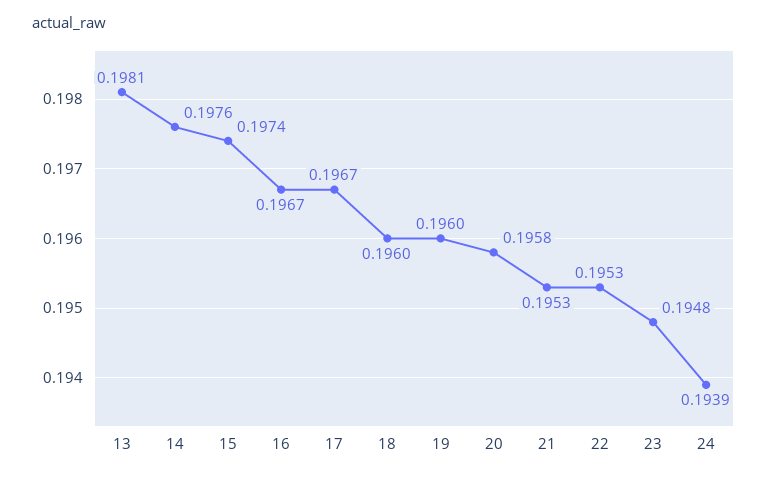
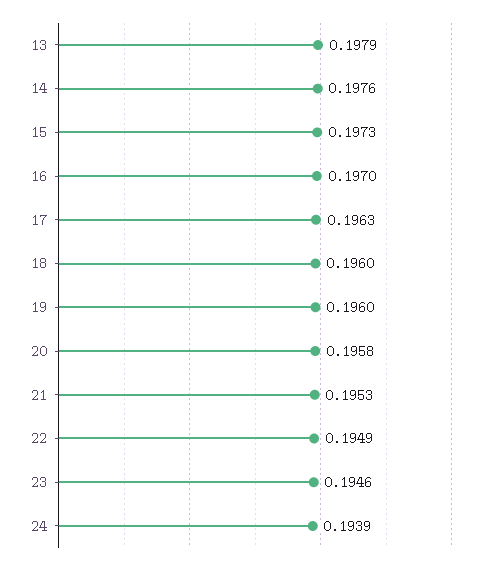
13: 0.1981 -> 0.1979
15: 0.1974 -> 0.1973
16: 0.1967 -> 0.197
17: 0.1967 -> 0.1963
22: 0.1953 -> 0.1949
23: 0.1948 -> 0.1946

